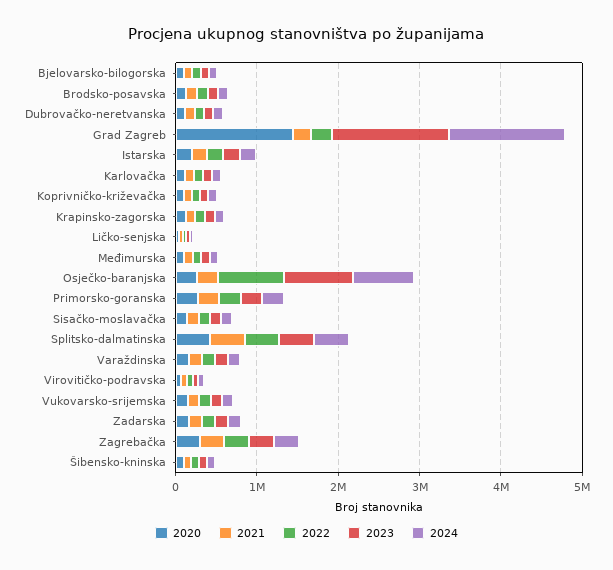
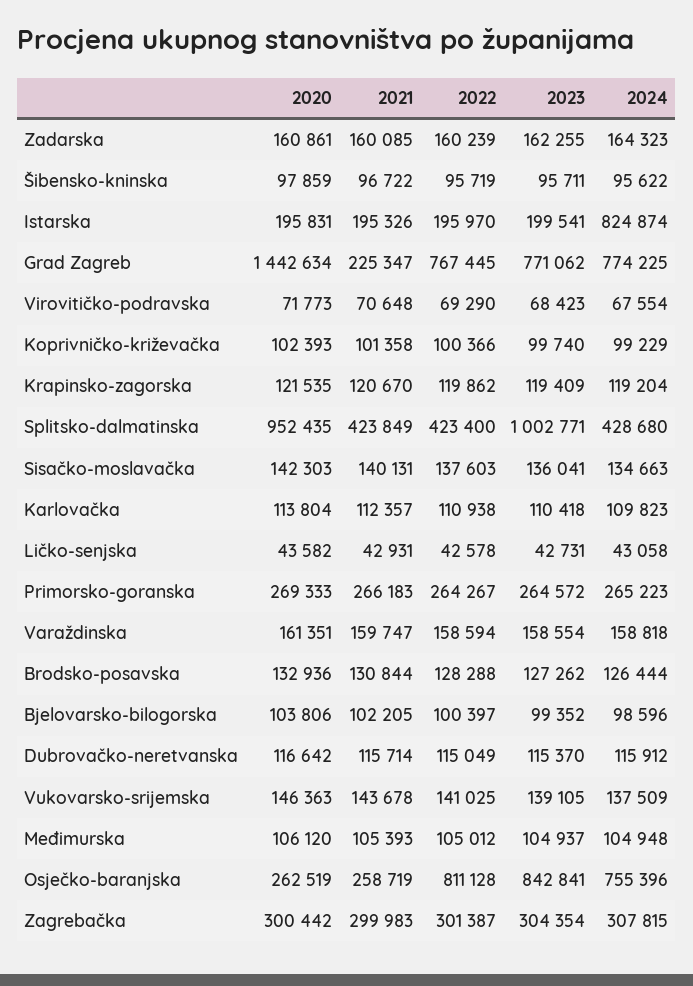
2022, Grad Zagreb: 200000 -> 767445
2023, Grad Zagreb: 1400000 -> 771062
2024, Grad Zagreb: 1400000 -> 774225
2024, Istarska: 200000 -> 824874
2020, Splitsko-dalmatinska: 400000 -> 952435
2023, Splitsko-dalmatinska: 400000 -> 1002771

